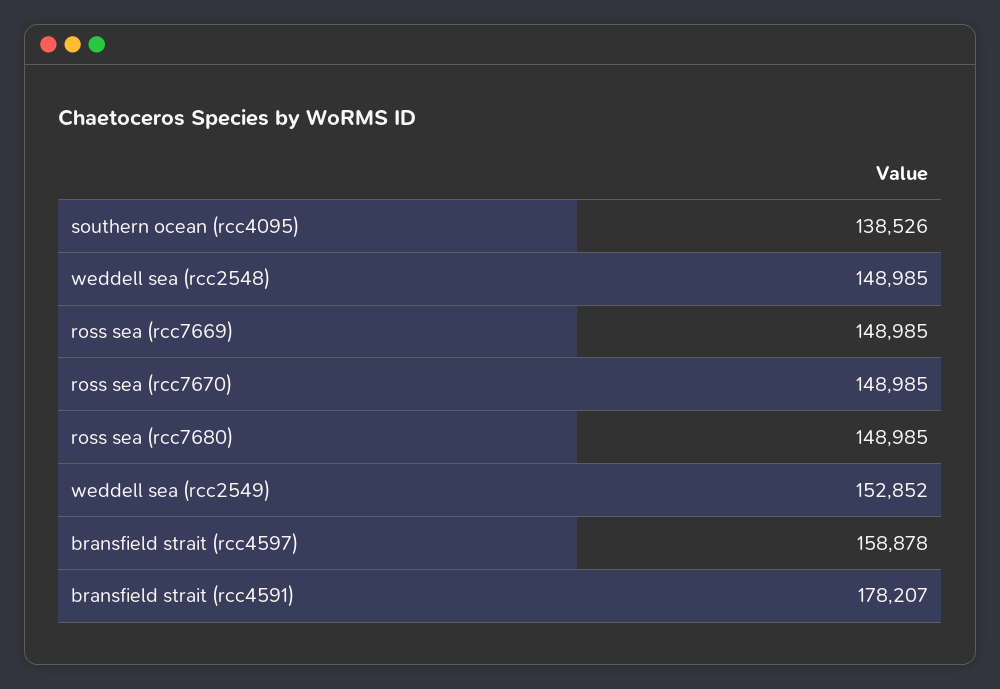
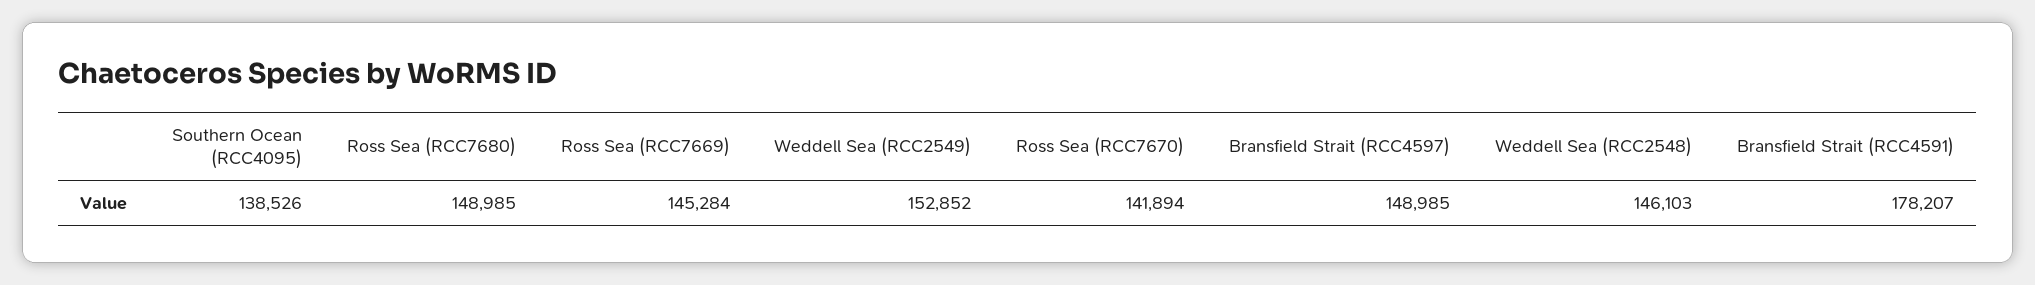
weddell sea (rcc2548): 148985 -> 146103
ross sea (rcc7669): 148985 -> 145284
ross sea (rcc7670): 148985 -> 141894
bransfield strait (rcc4597): 158878 -> 148985

